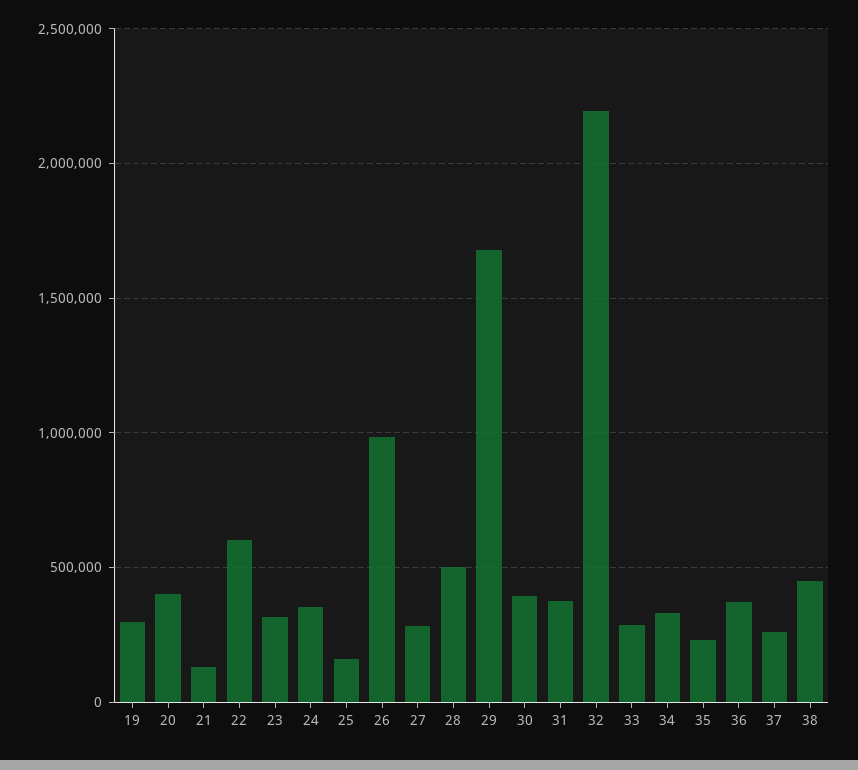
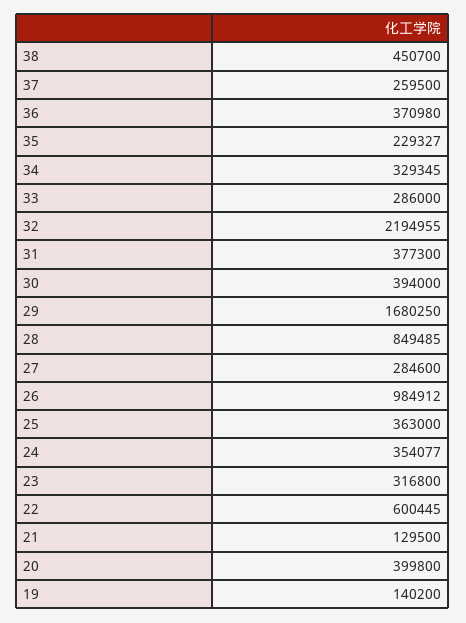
19: 300000 -> 140200
25: 150000 -> 363000
28: 500000 -> 849485

